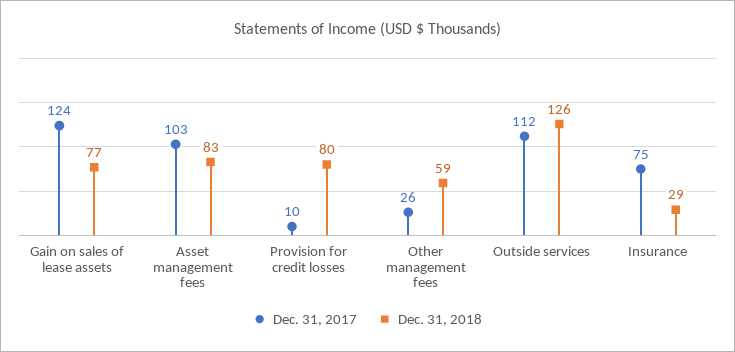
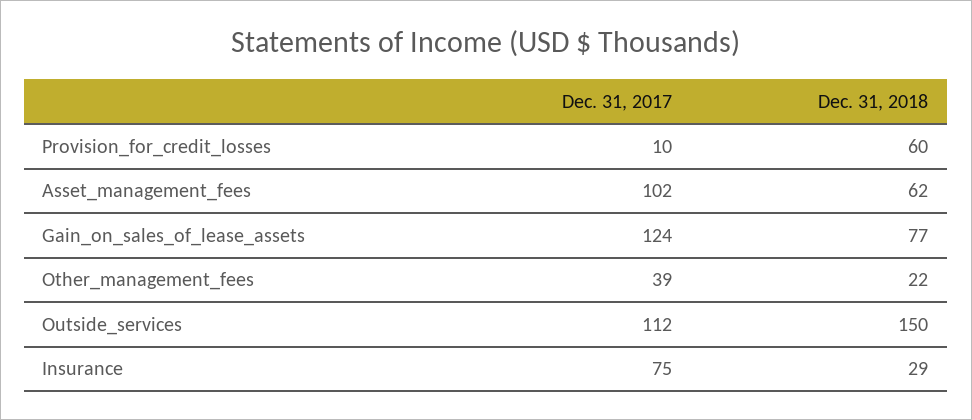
Dec. 31, 2017, Asset management fees: 103 -> 102
Dec. 31, 2018, Asset management fees: 83 -> 62
Dec. 31, 2018, Provision for credit losses: 80 -> 60
Dec. 31, 2017, Other management fees: 26 -> 39
Dec. 31, 2018, Other management fees: 59 -> 22
Dec. 31, 2018, Outside services: 126 -> 150

